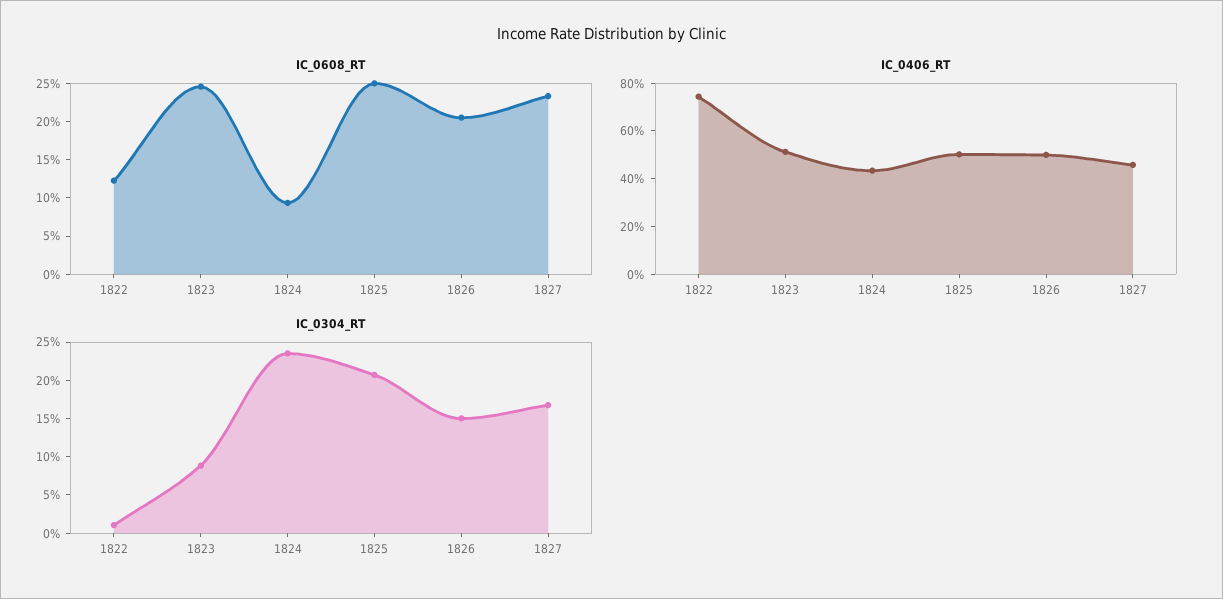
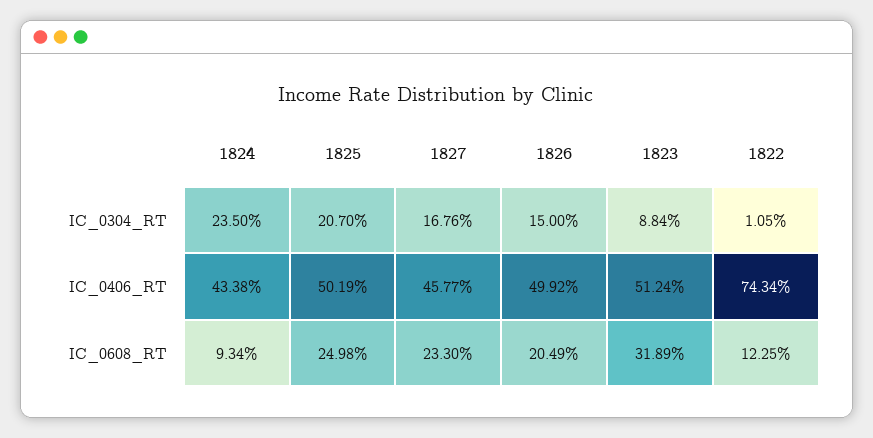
IC_0608_RT, 1823: 25 -> 31.89

